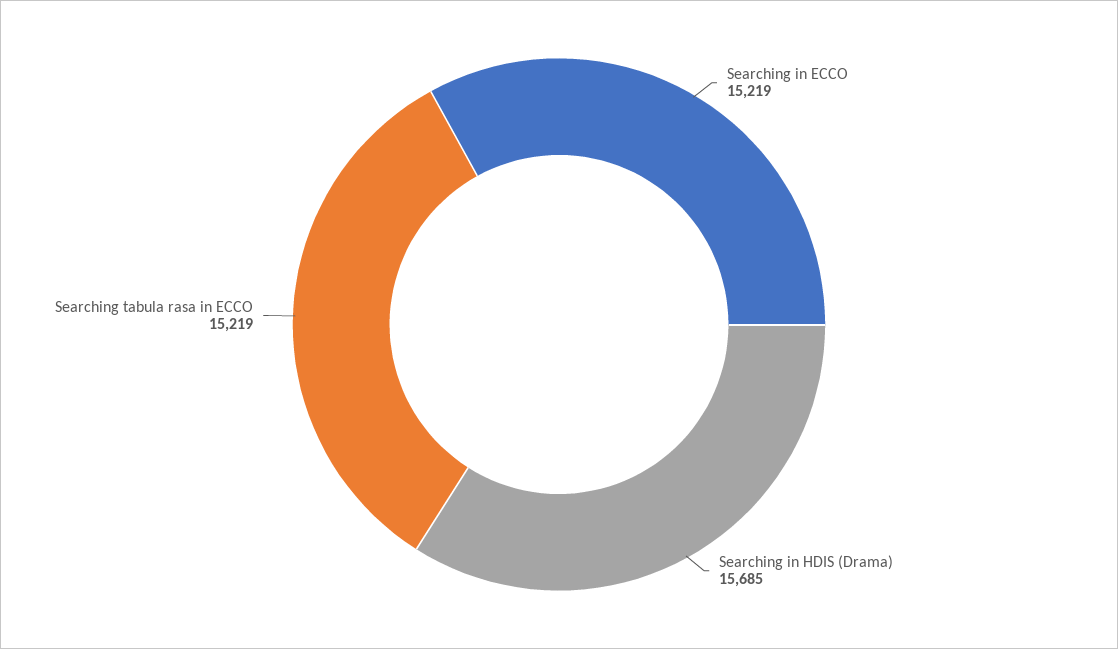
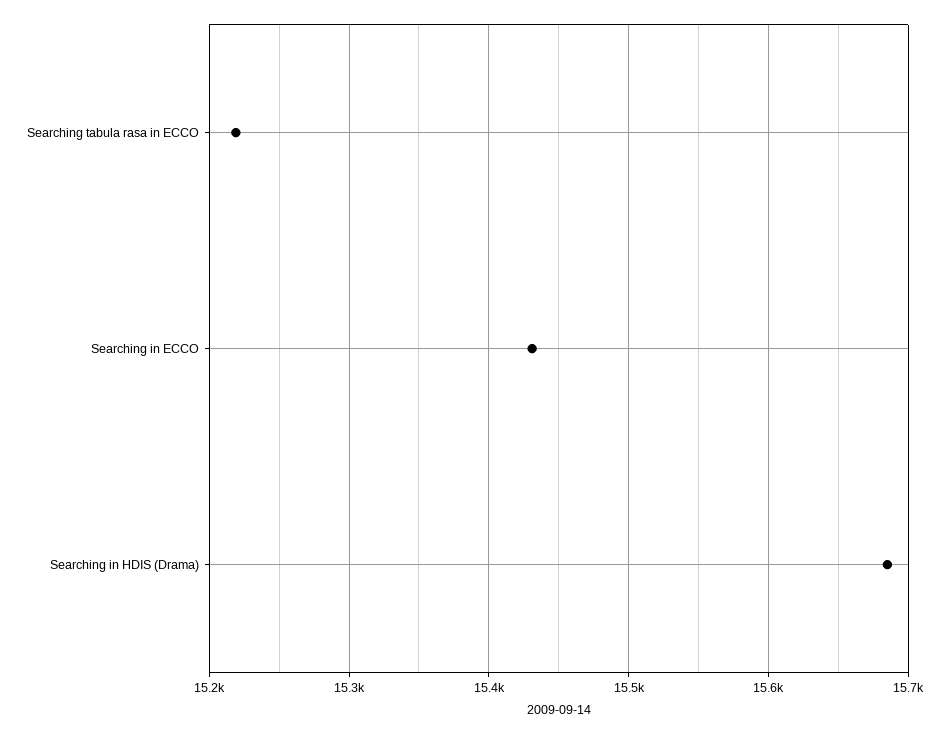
Searching in ECCO: 15219 -> 15430

